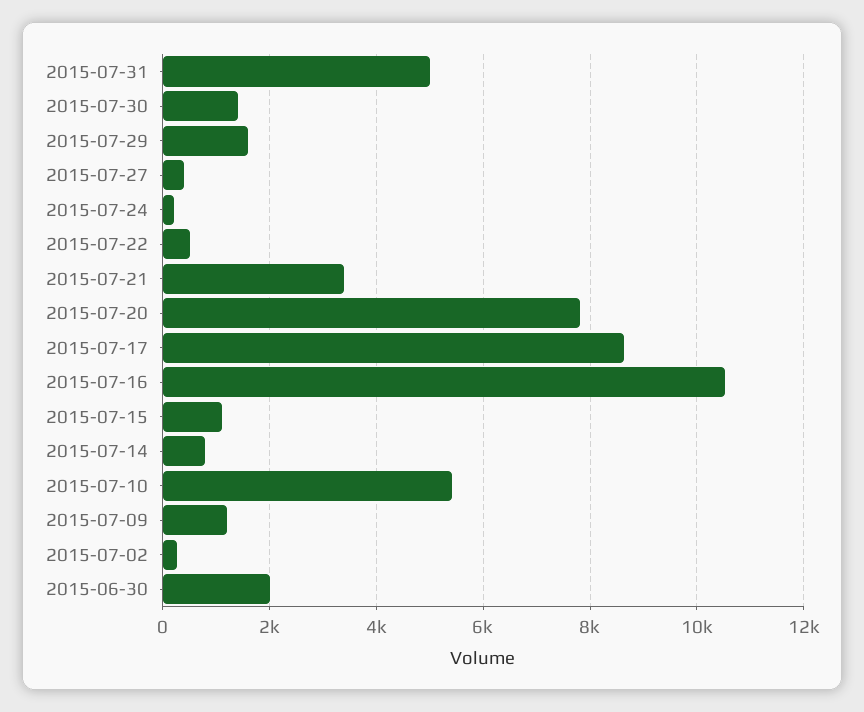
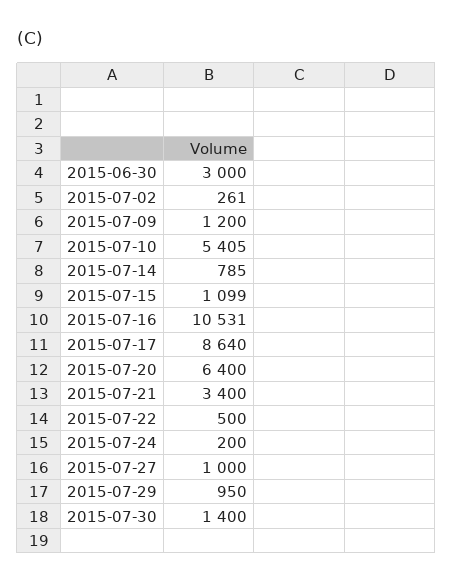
2015-07-31: 5000 -> none
2015-07-29: 1600 -> 950
2015-07-27: 400 -> 1000
2015-07-20: 7800 -> 6400
2015-06-30: 2000 -> 3000

